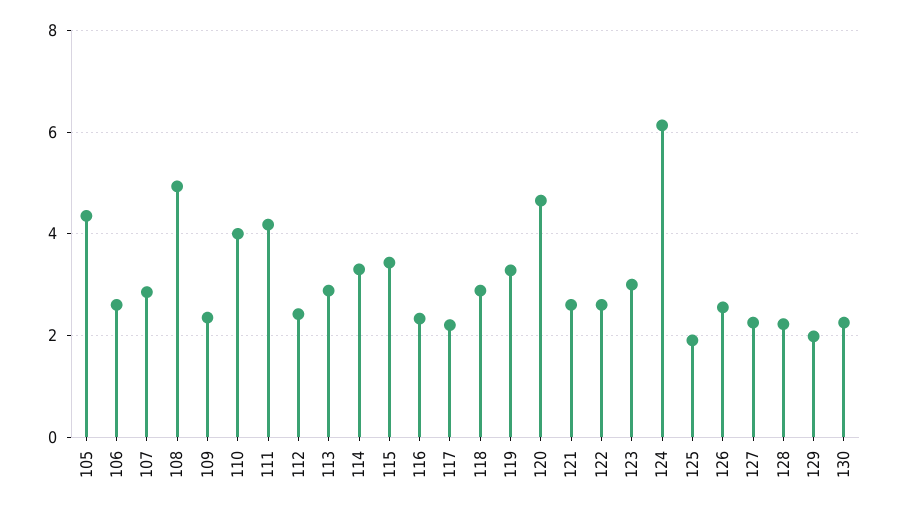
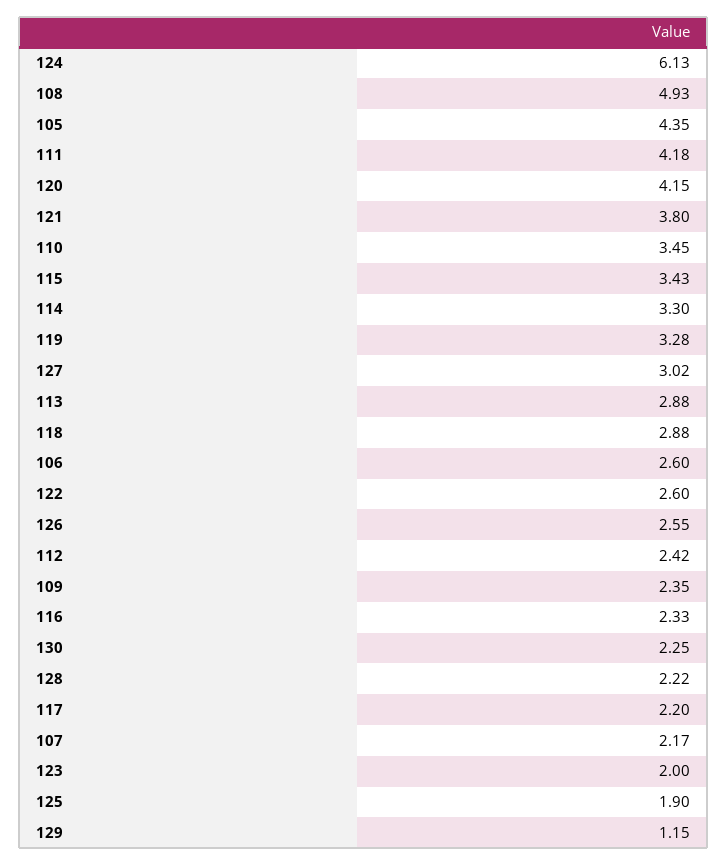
107: 2.8 -> 2.17
110: 4 -> 3.45
120: 4.6 -> 4.15
121: 2.6 -> 3.8
123: 3 -> 2
127: 2.2 -> 3.02
129: 2 -> 1.15

